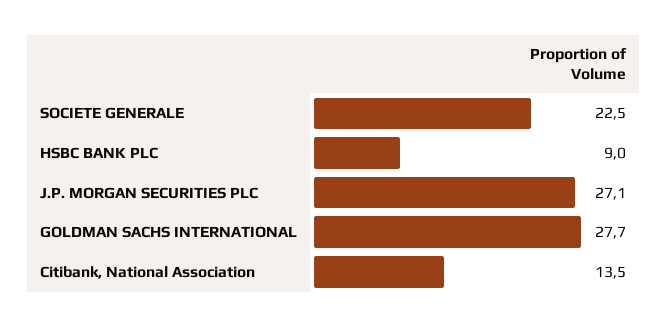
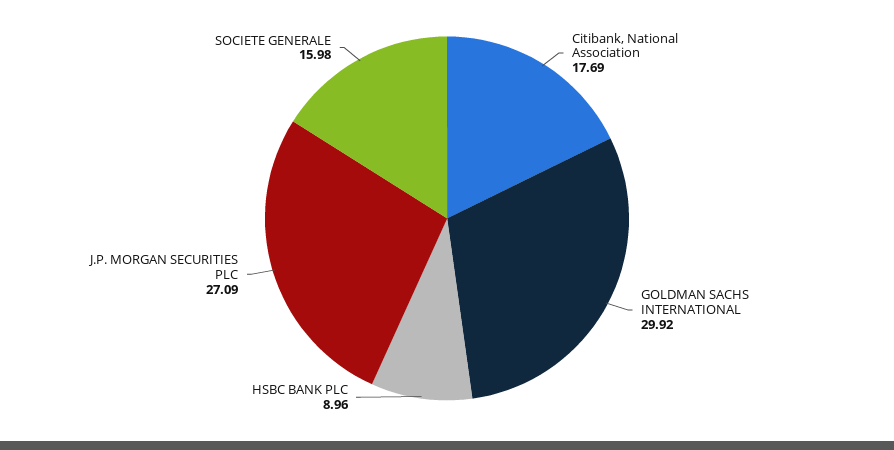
SOCIETE GENERALE: 22.5 -> 15.98
GOLDMAN SACHS INTERNATIONAL: 27.7 -> 29.92
Citibank, National Association: 13.5 -> 17.69

